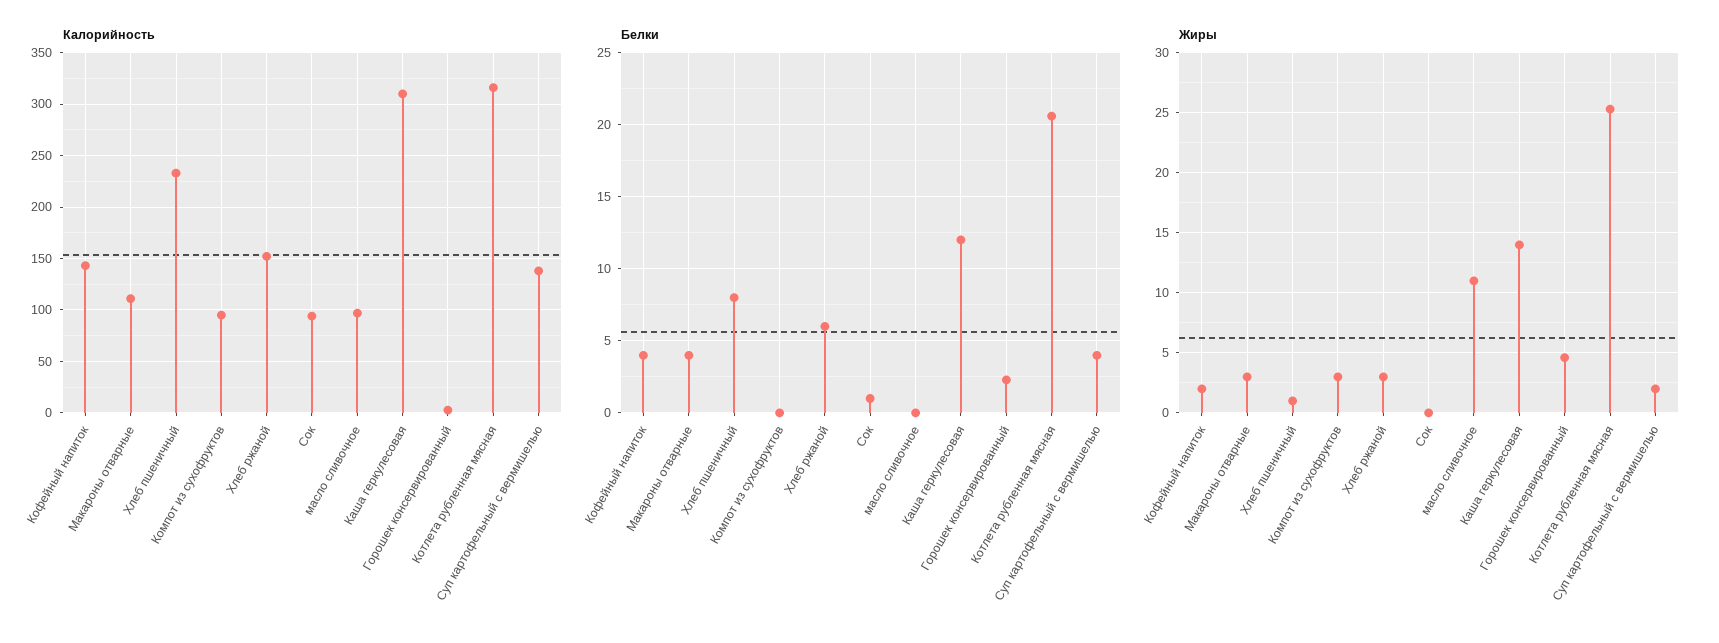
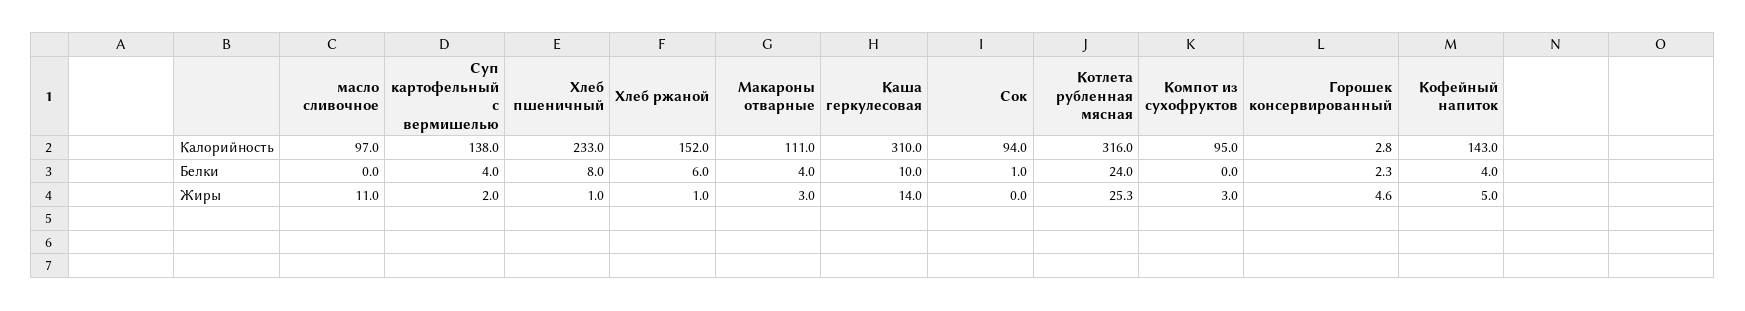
Белки, Каша геркулесовая: 12 -> 10
Белки, Котлета рубленная мясная: 20.5 -> 24
Жиры, Кофейный напиток: 2 -> 5
Жиры, Хлеб ржаной: 3 -> 1

